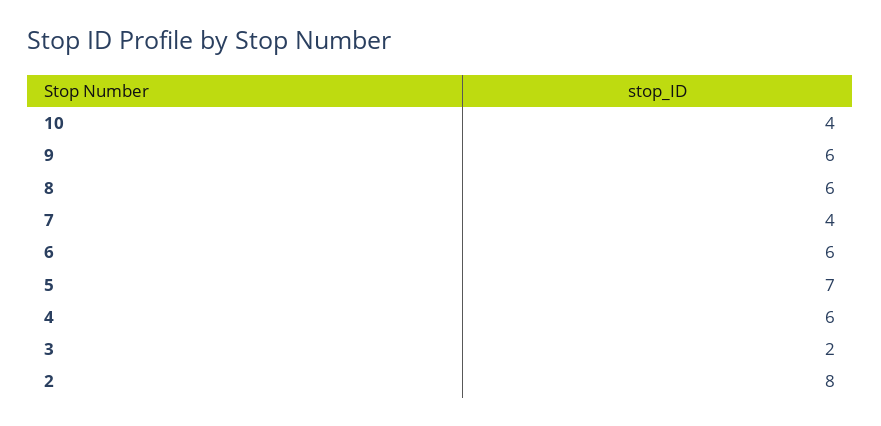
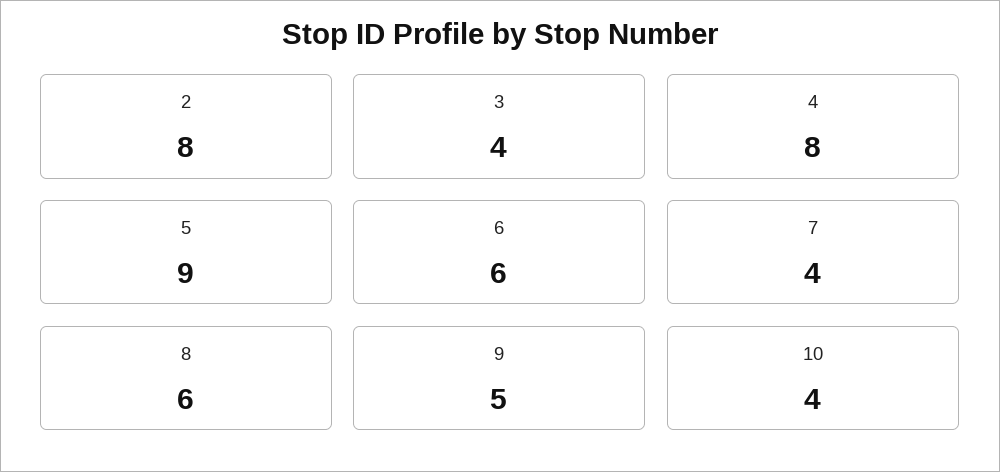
9: 6 -> 5
5: 7 -> 9
4: 6 -> 8
3: 2 -> 4

